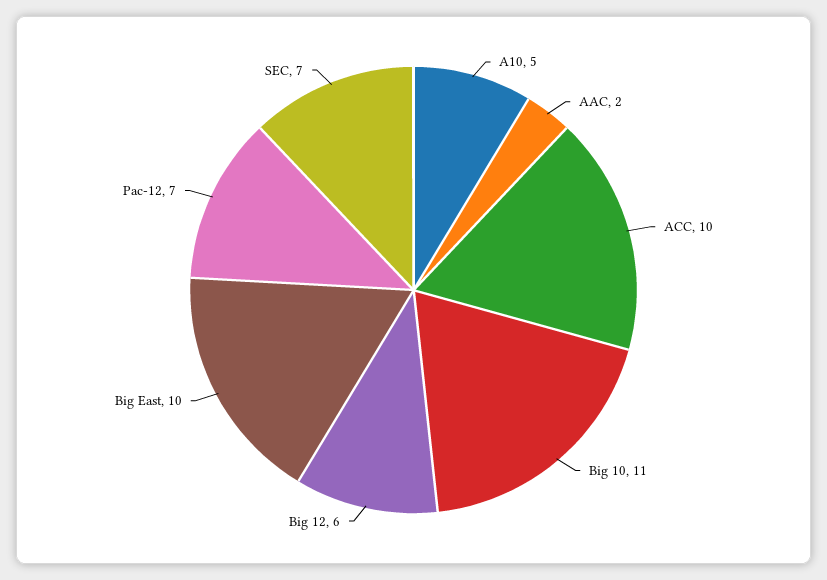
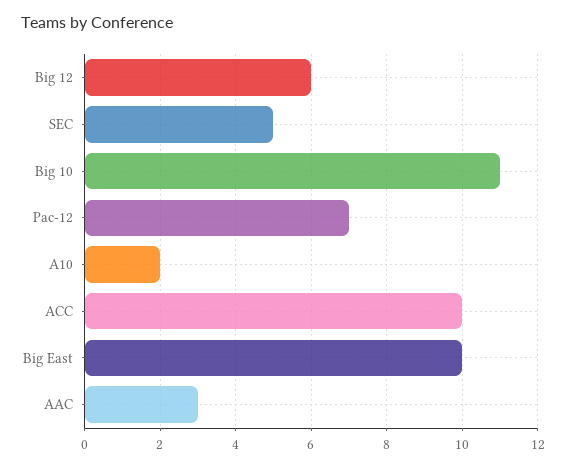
A10: 5 -> 2
AAC: 2 -> 3
SEC: 7 -> 5

